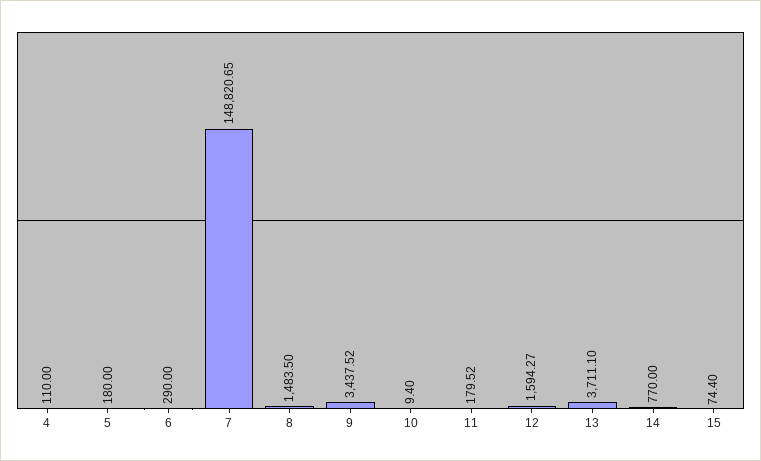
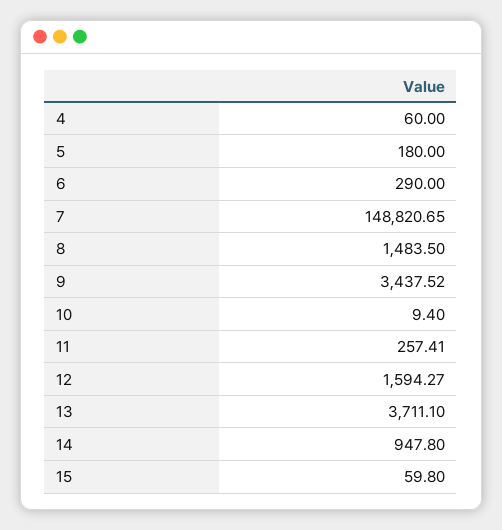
4: 110 -> 60
11: 179.52 -> 257.41
14: 770 -> 947.8
15: 74.4 -> 59.8

